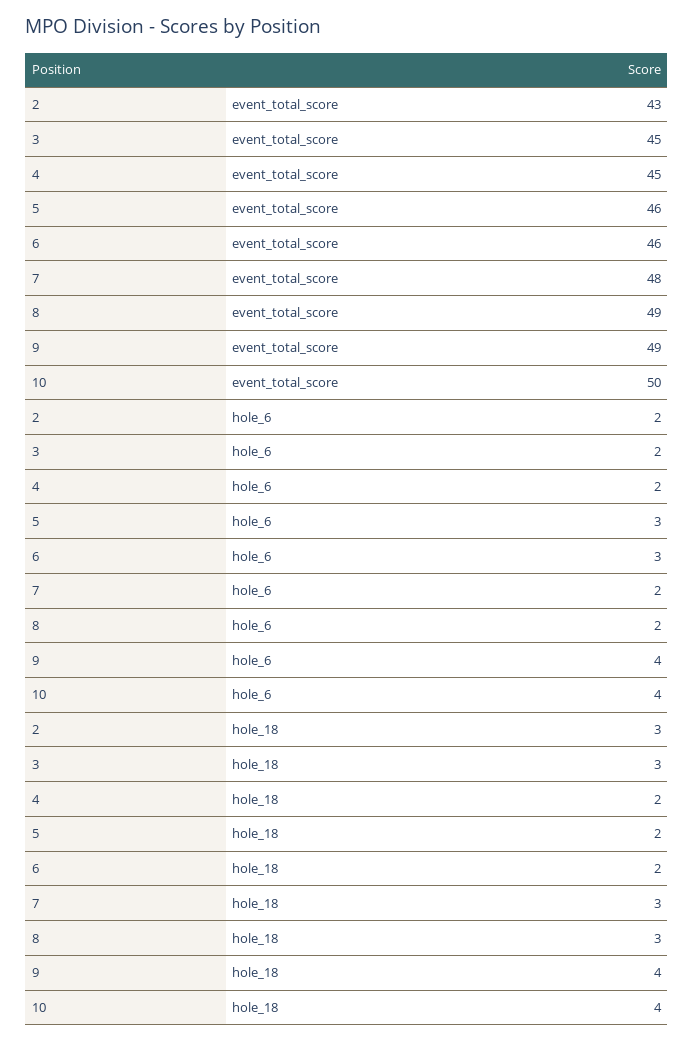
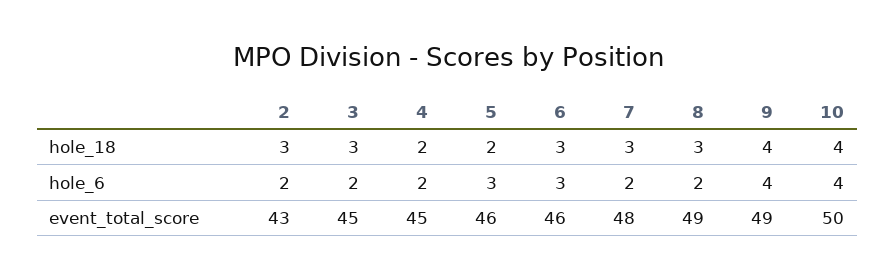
6, hole_18: 2 -> 3

